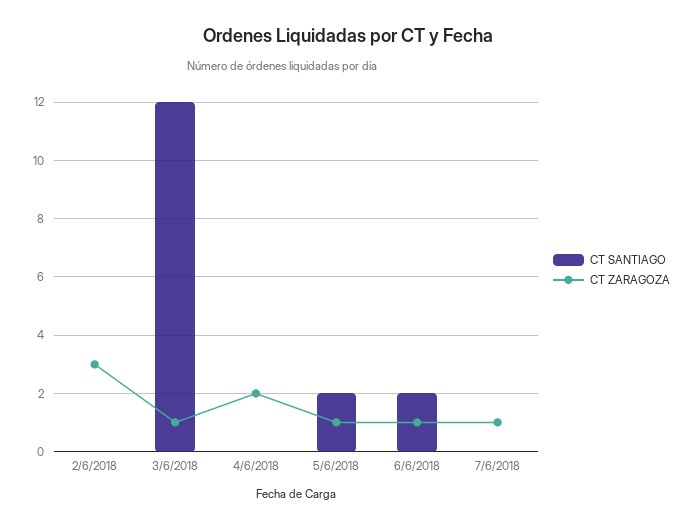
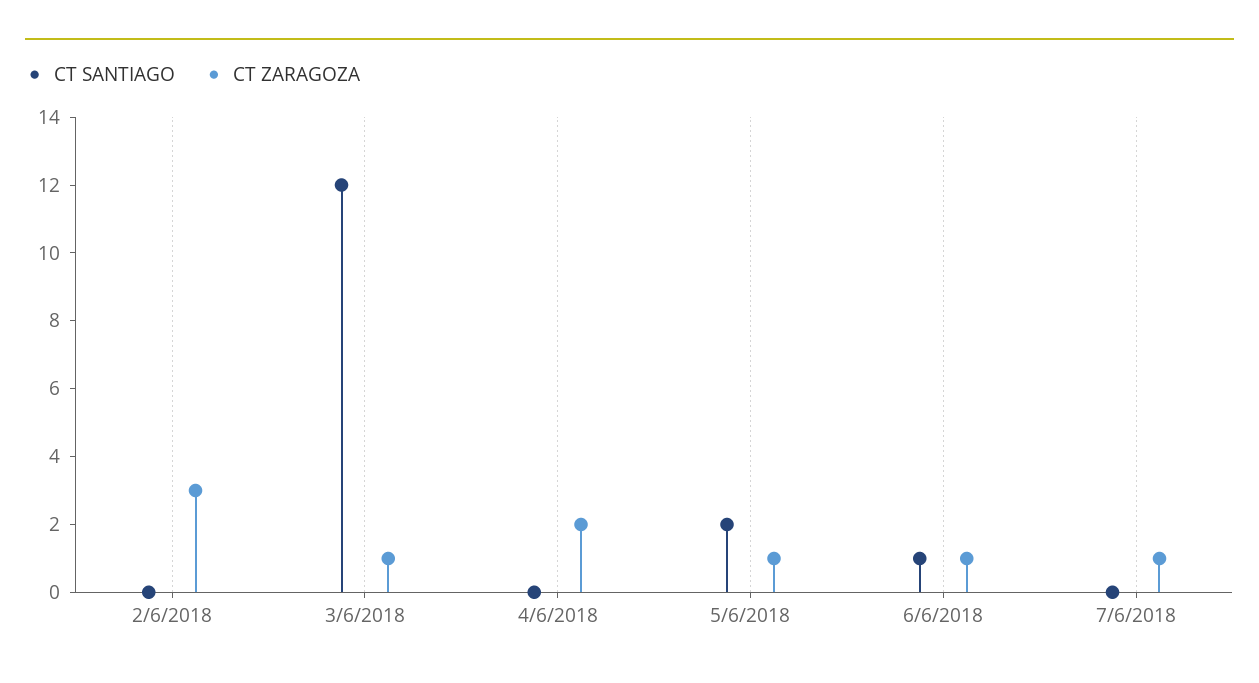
CT SANTIAGO, 6/6/2018: 2 -> 1

